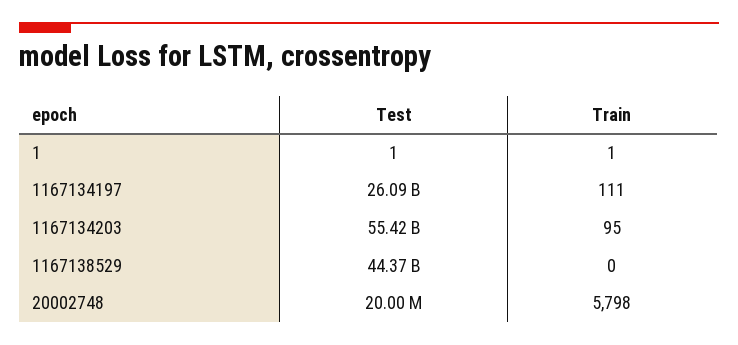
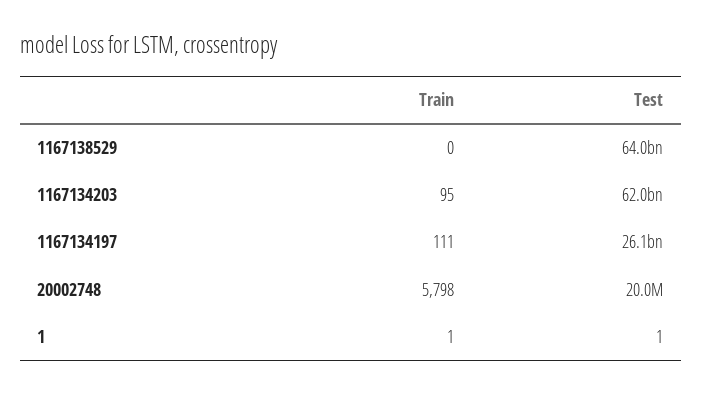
Test, 1167134203: 55420000000 -> 62000000000
Test, 1167138529: 44370000000 -> 64000000000

